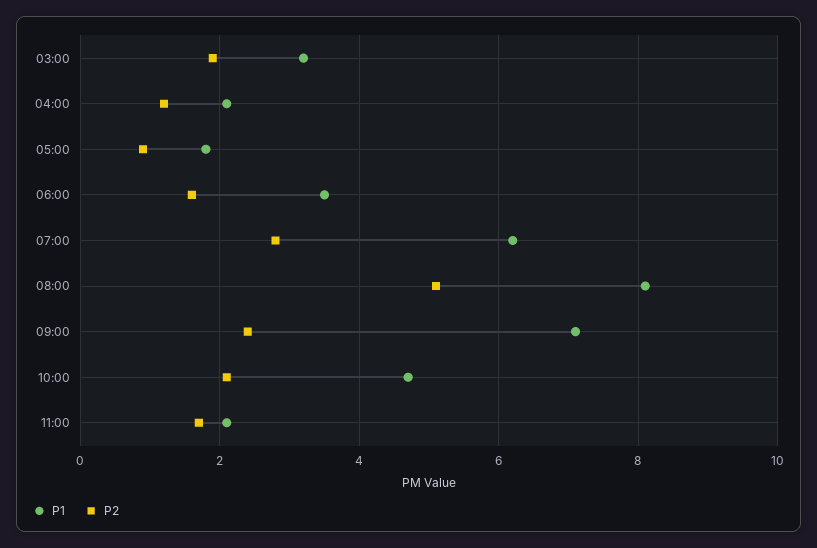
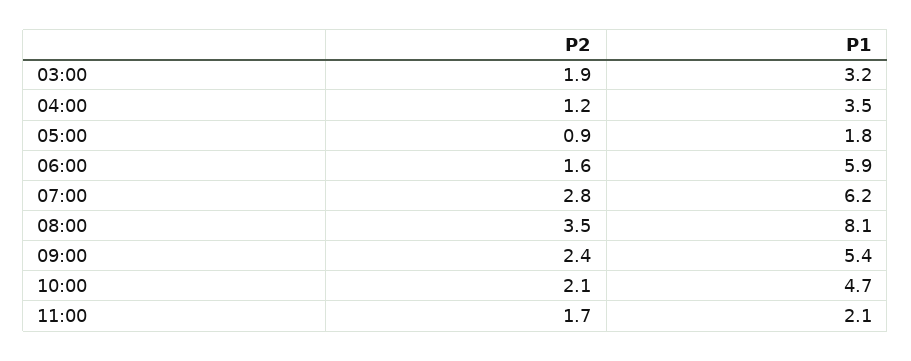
P1, 04:00: 2 -> 3.5
P1, 06:00: 3.5 -> 5.9
P2, 08:00: 5 -> 3.5
P1, 09:00: 7 -> 5.4

